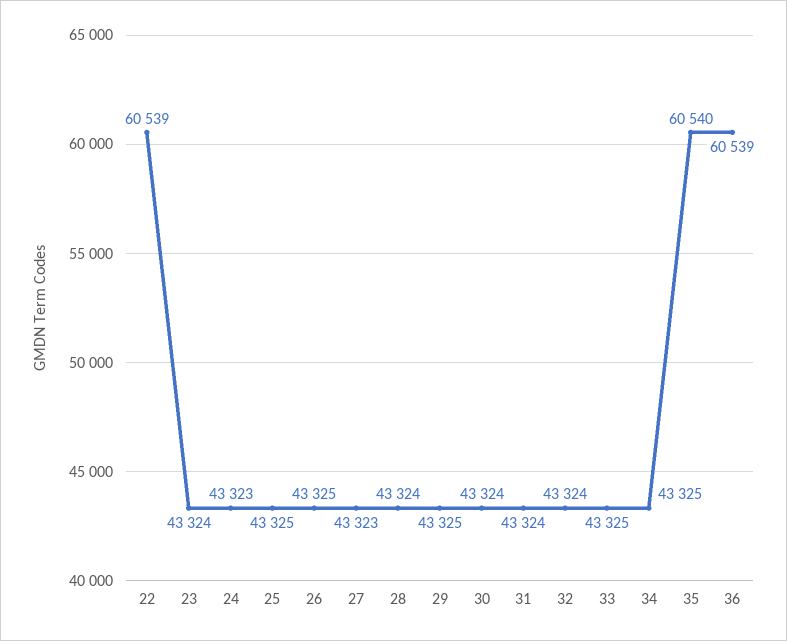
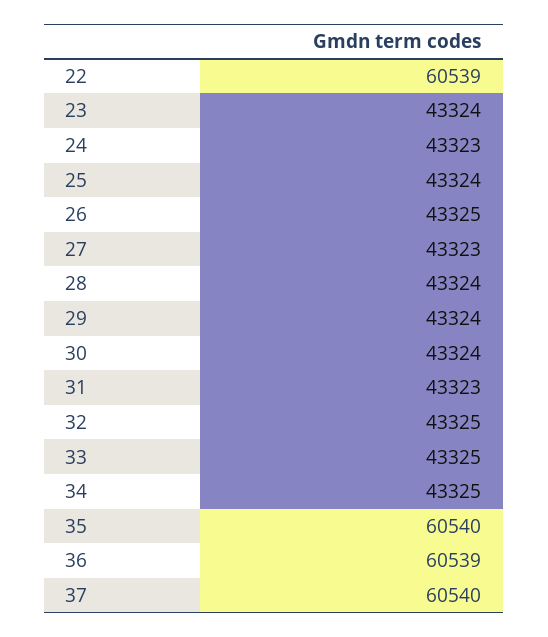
25: 43325 -> 43324
29: 43325 -> 43324
31: 43324 -> 43323
32: 43324 -> 43325
37: none -> 60540

